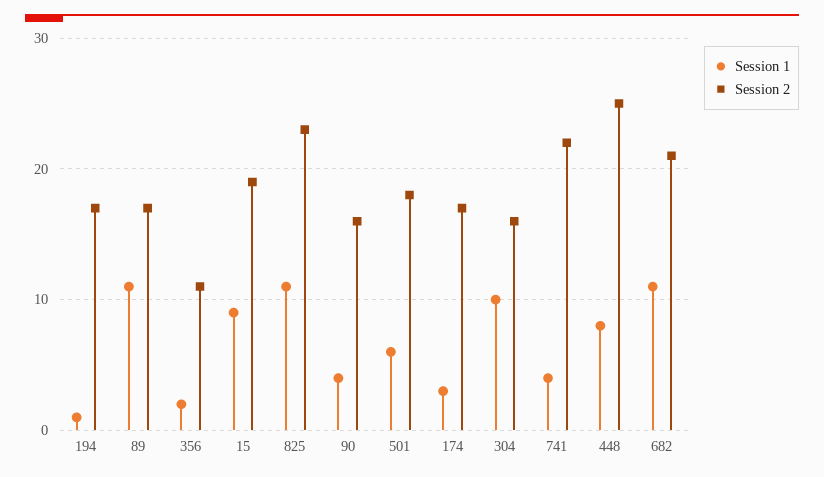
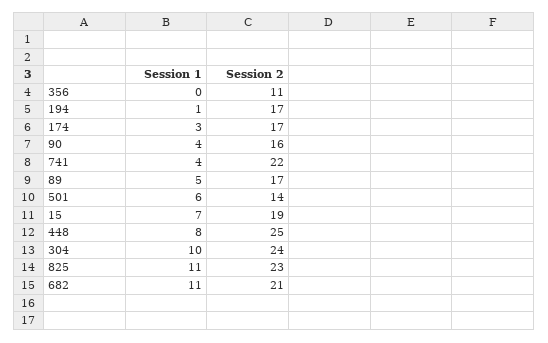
Session 1, 89: 11 -> 5
Session 1, 356: 2 -> 0
Session 1, 15: 9 -> 7
Session 2, 501: 18 -> 14
Session 2, 304: 16 -> 24

